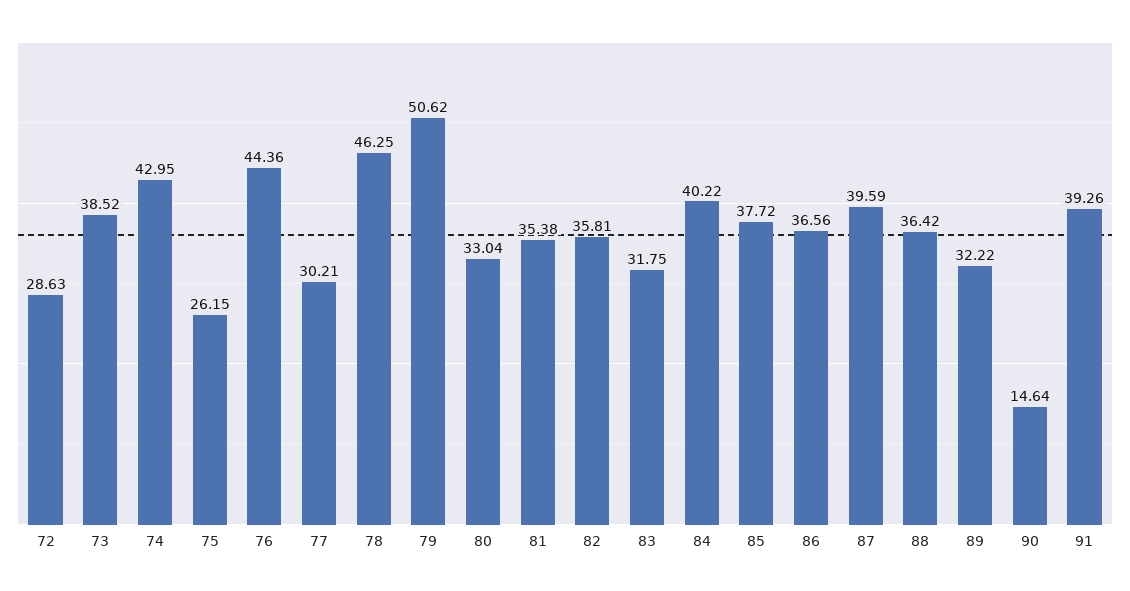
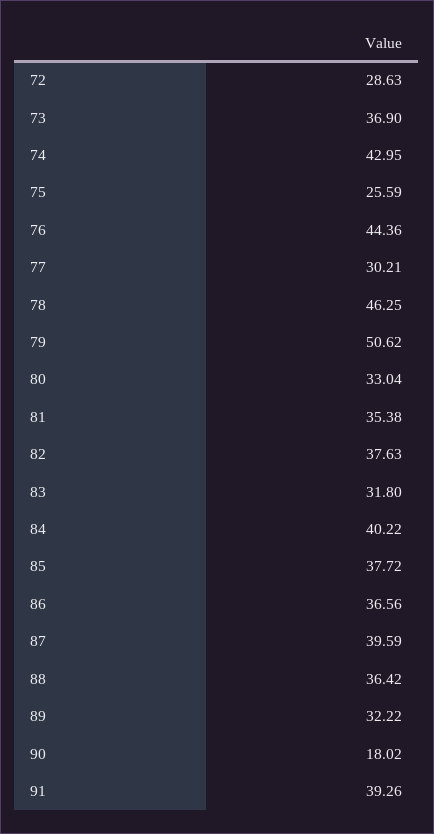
73: 38.52 -> 36.9
75: 26.15 -> 25.59
82: 35.81 -> 37.63
83: 31.75 -> 31.8
90: 14.64 -> 18.02

